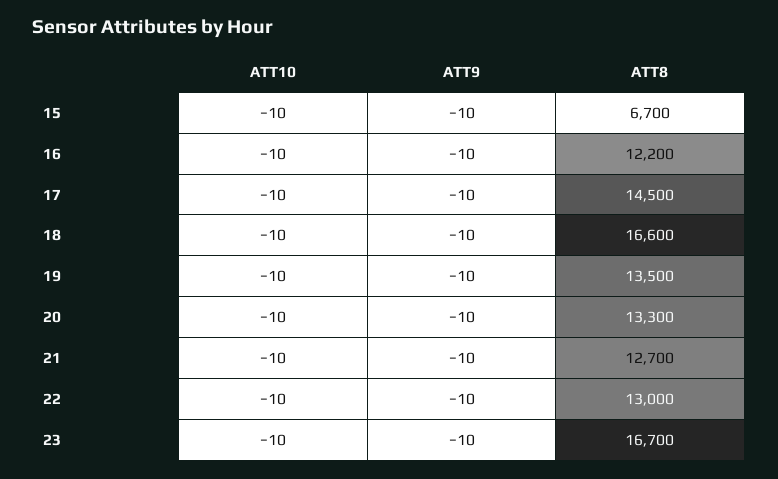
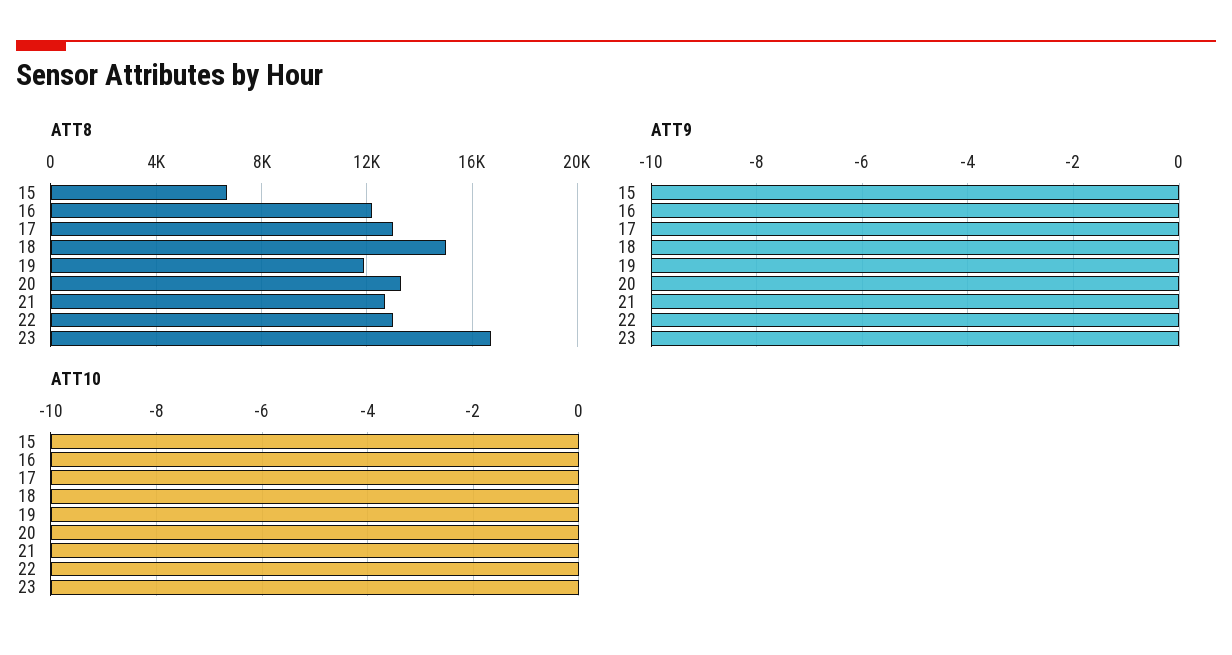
ATT8, 17: 14500 -> 13000
ATT8, 18: 16600 -> 15000
ATT8, 19: 13500 -> 12000

